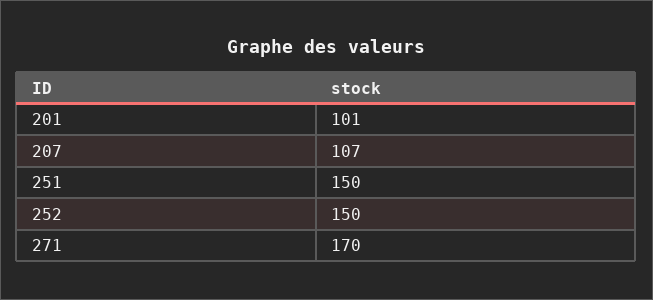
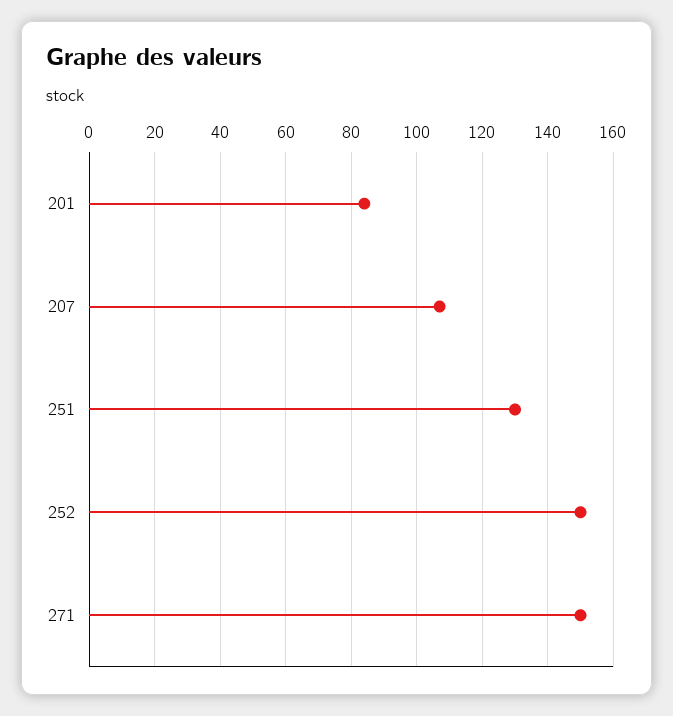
201: 101 -> 85
251: 150 -> 130
271: 170 -> 150

